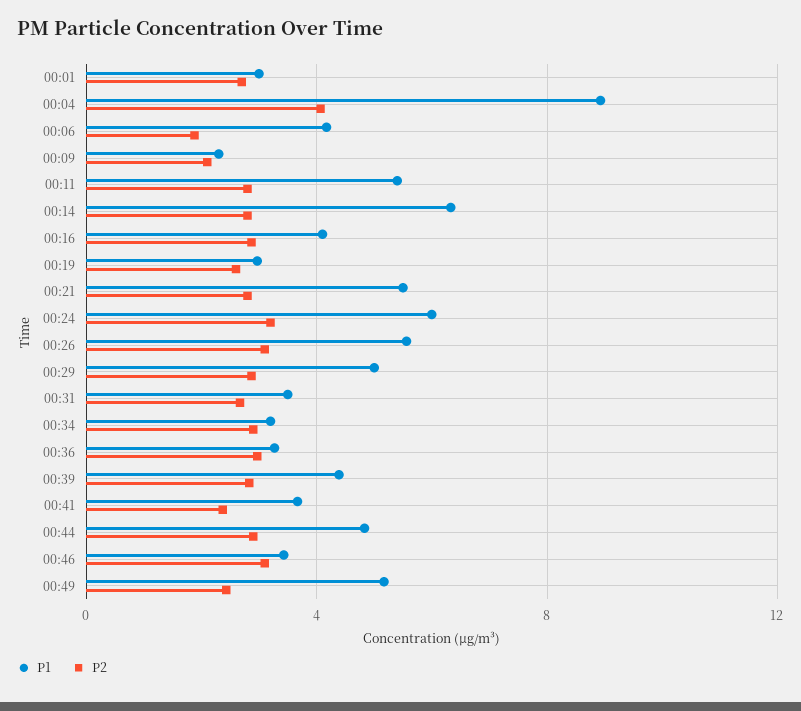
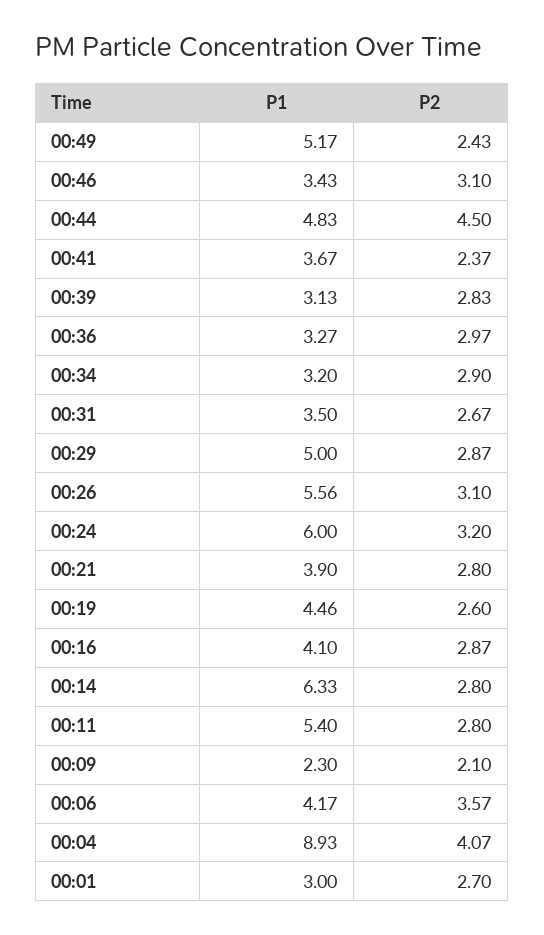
P2, 00:06: 2 -> 3.57
P1, 00:19: 3 -> 4.46
P1, 00:21: 5.5 -> 3.9
P1, 00:39: 4.5 -> 3.13
P2, 00:44: 3 -> 4.5

